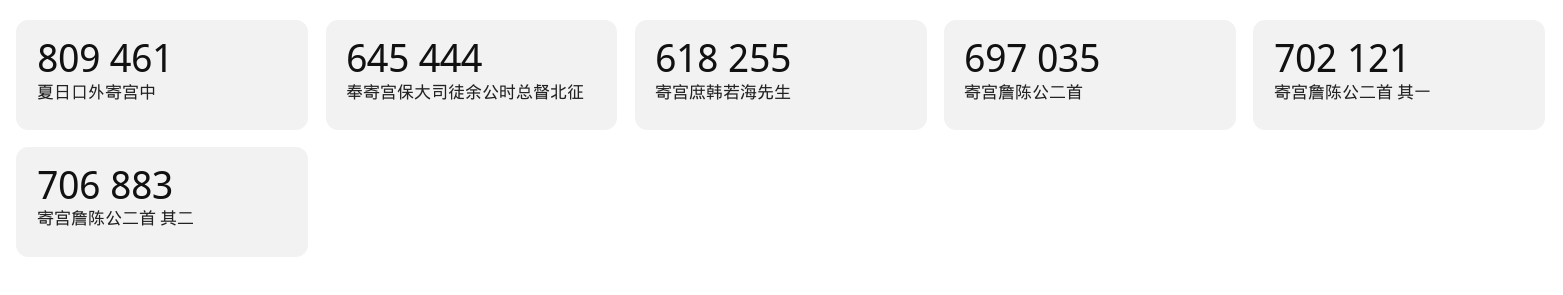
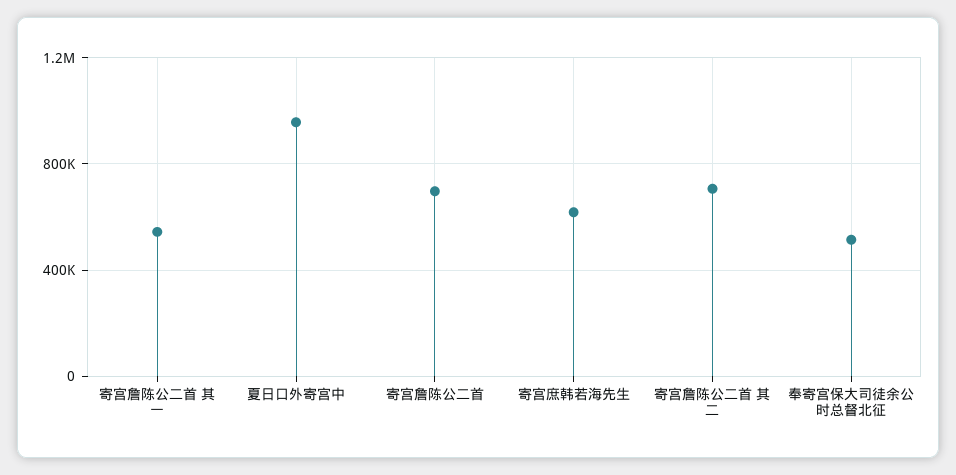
夏日口外寄宫中: 809461 -> 950000
奉寄宫保大司徒余公时总督北征: 645444 -> 500000
寄宫詹陈公二首 其一: 702121 -> 550000

